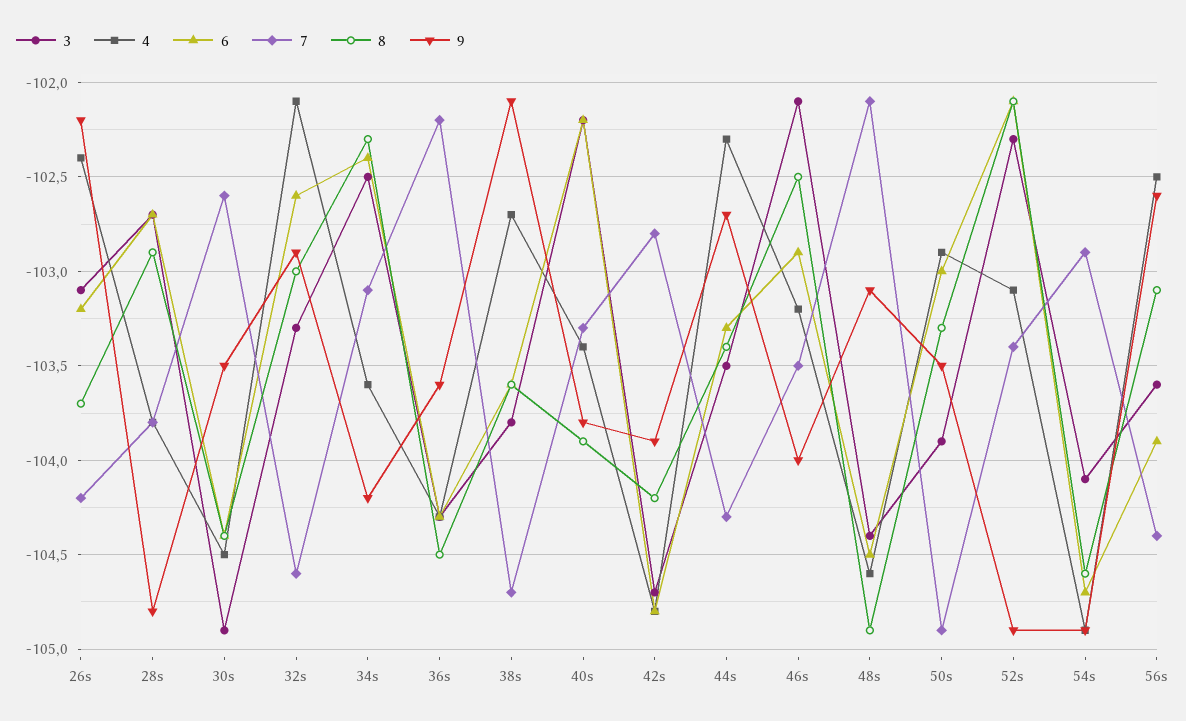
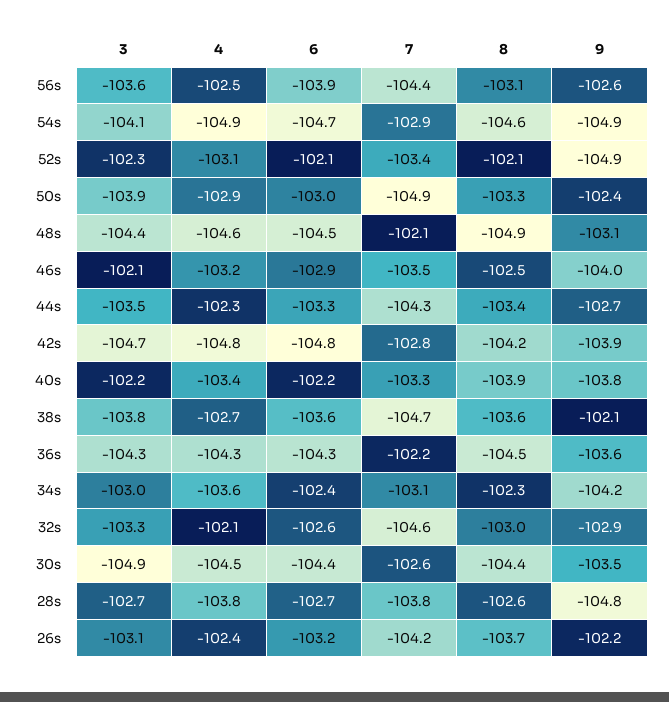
8, 28s: -102.9 -> -102.6
3, 34s: -102.5 -> -103
9, 50s: -103.5 -> -102.4

